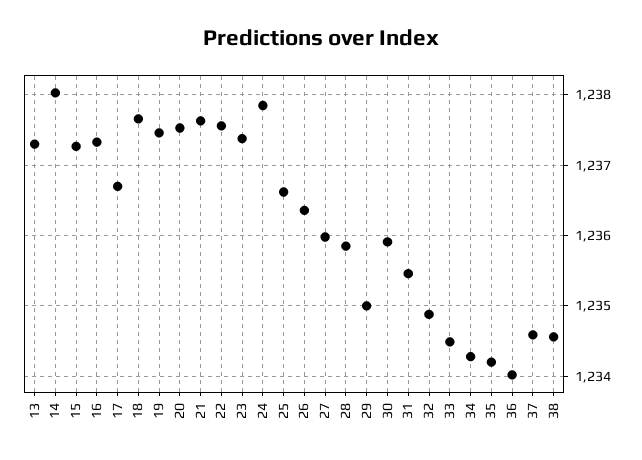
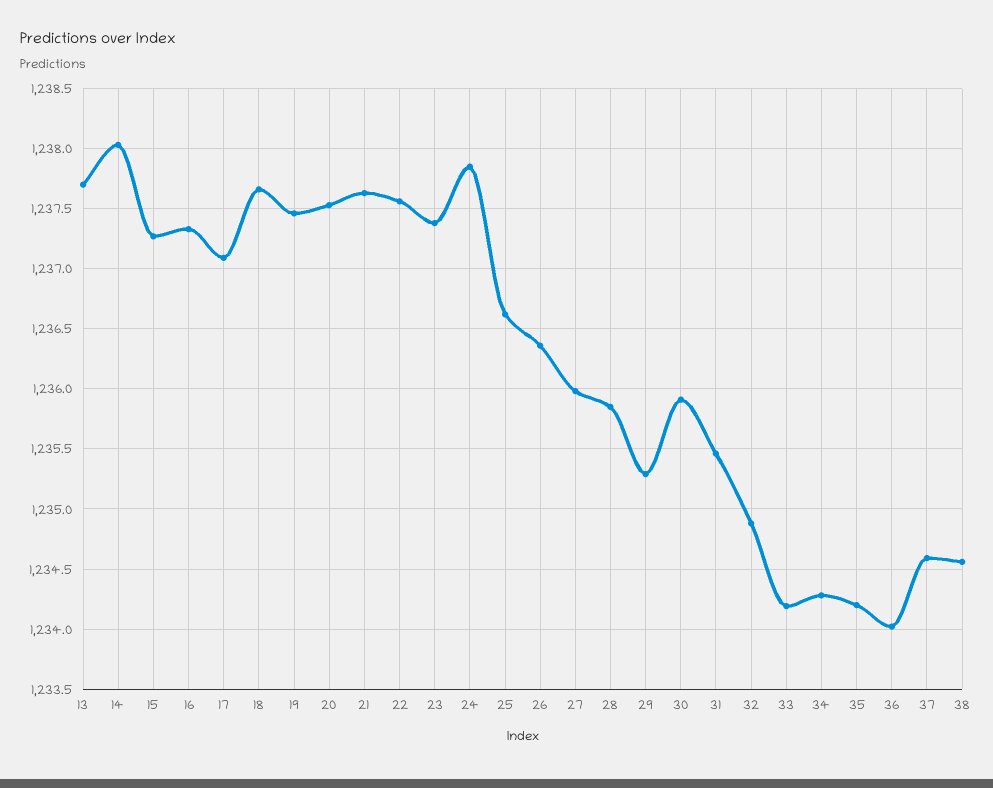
13: 1237.3 -> 1237.7
17: 1236.7 -> 1237.1
29: 1235 -> 1235.3
33: 1234.5 -> 1234.2

